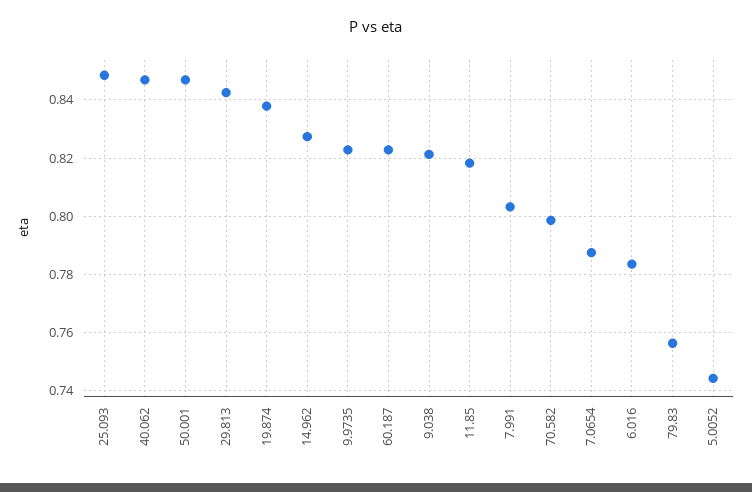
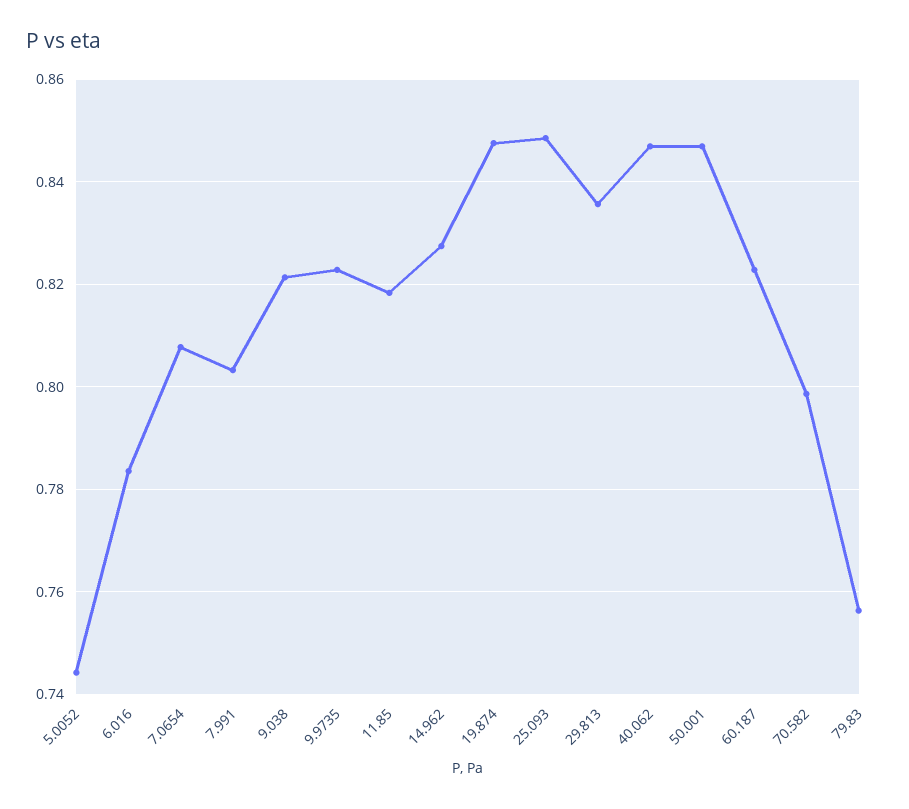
29.813: 0.8425 -> 0.836
19.874: 0.8375 -> 0.848
7.0654: 0.7875 -> 0.808

